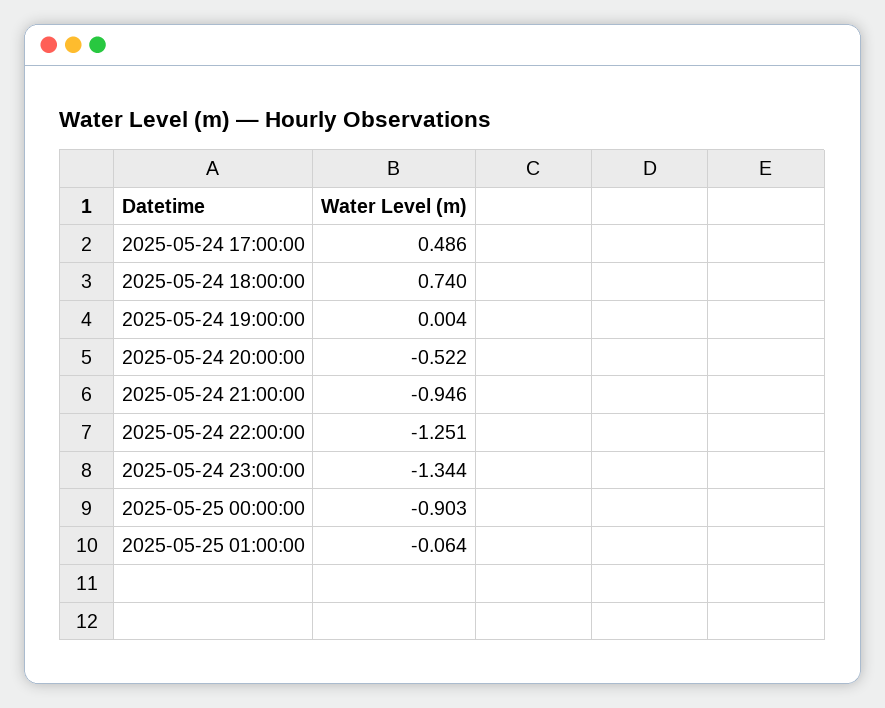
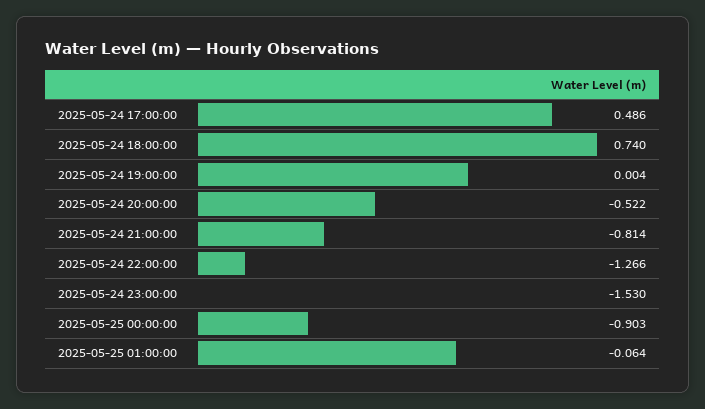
2025-05-24 21:00:00: -0.946 -> -0.814
2025-05-24 22:00:00: -1.251 -> -1.266
2025-05-24 23:00:00: -1.344 -> -1.53

